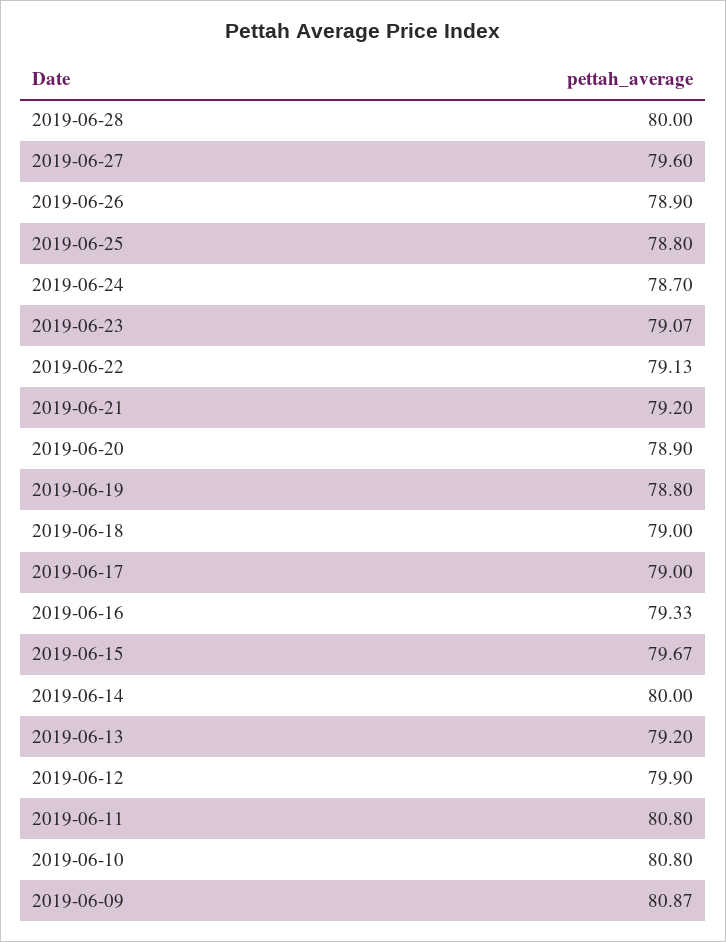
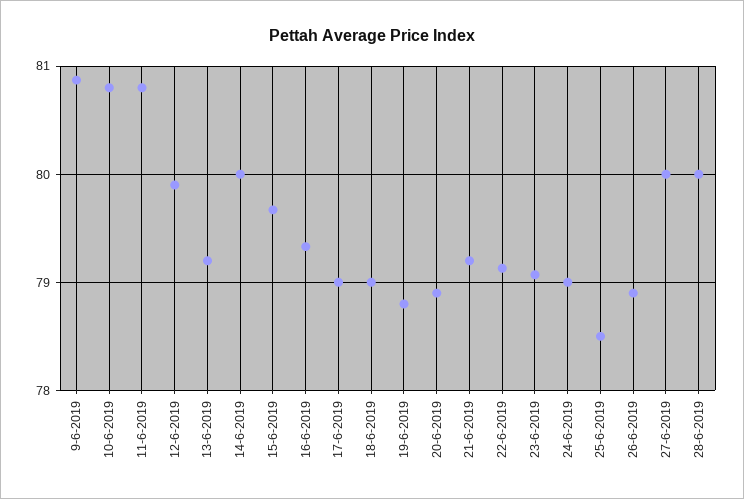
2019-06-27: 79.6 -> 80
2019-06-25: 78.8 -> 78.5
2019-06-24: 78.7 -> 79

